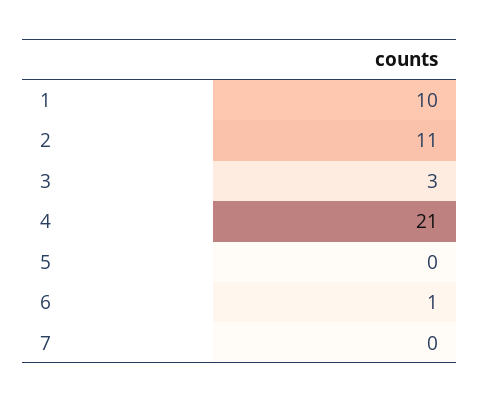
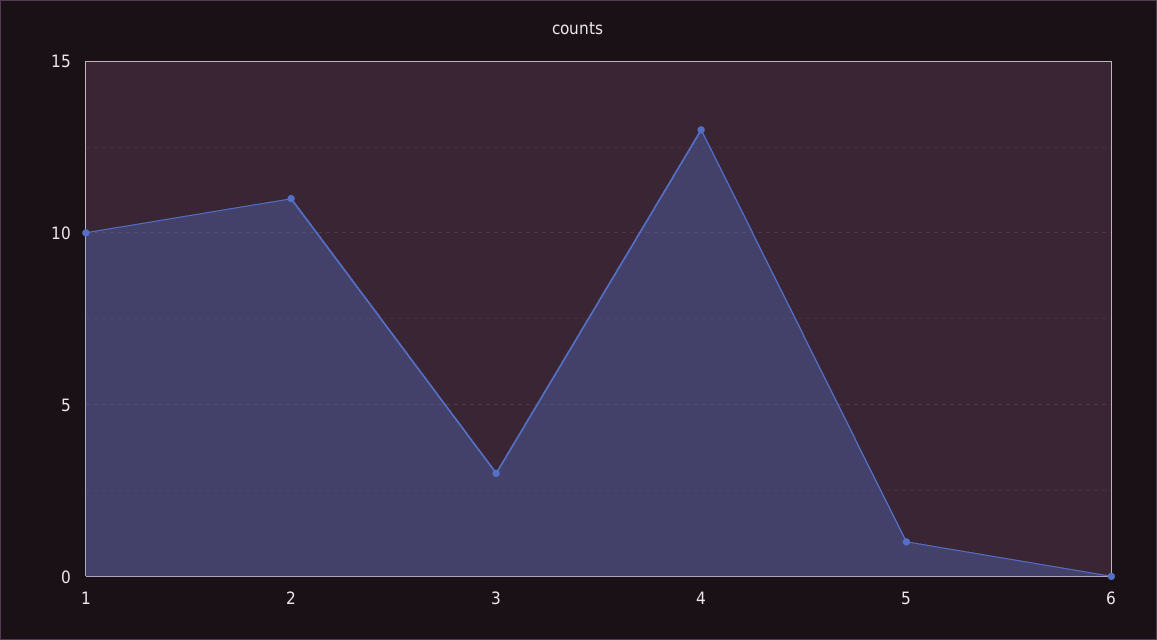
4: 21 -> 13
5: 0 -> 1
6: 1 -> 0
7: 0 -> none

